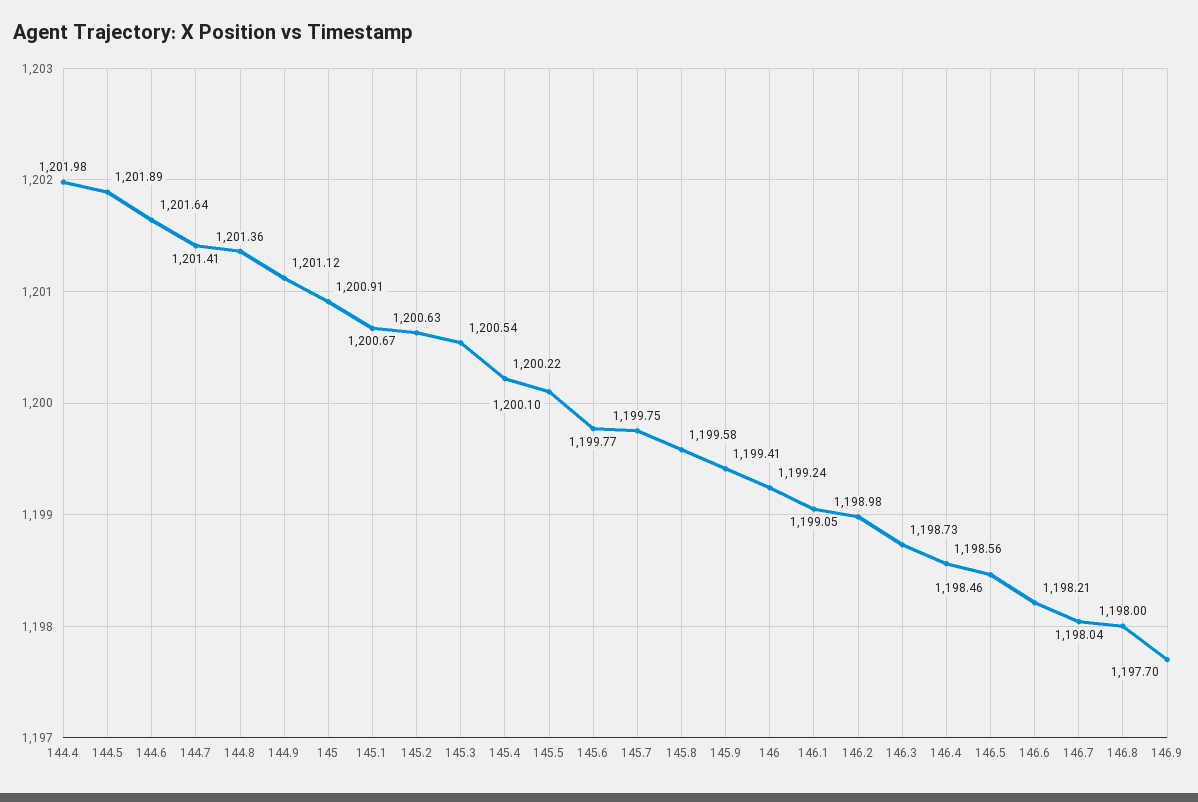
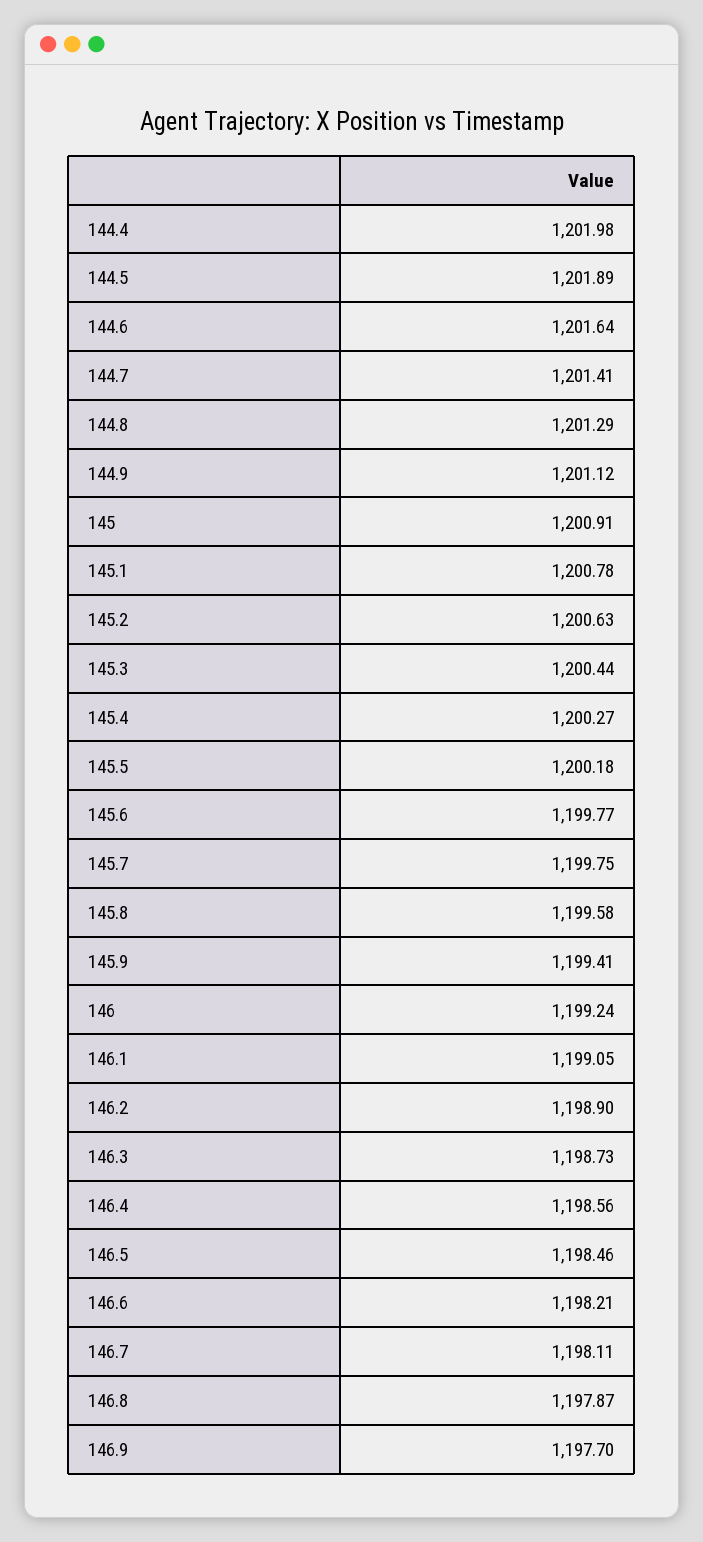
144.8: 1201.36 -> 1201.29
145.1: 1200.67 -> 1200.78
145.3: 1200.54 -> 1200.44
145.4: 1200.22 -> 1200.27
145.5: 1200.1 -> 1200.18
146.2: 1198.98 -> 1198.9
146.7: 1198.04 -> 1198.11
146.8: 1198 -> 1197.87

